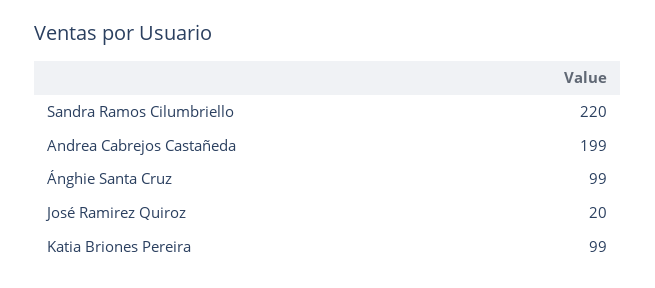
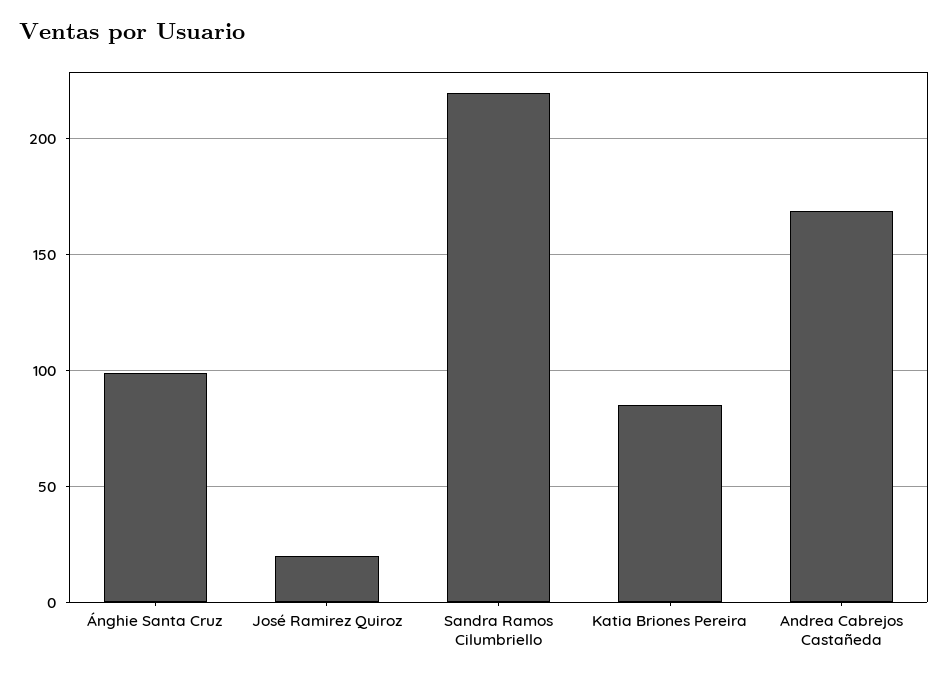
Andrea Cabrejos Castañeda: 199 -> 170
Katia Briones Pereira: 99 -> 85

